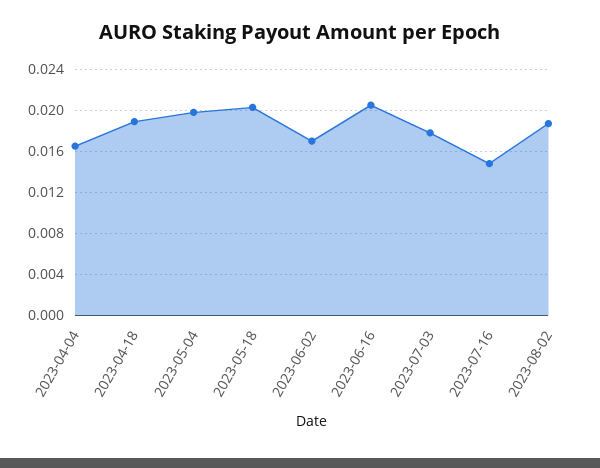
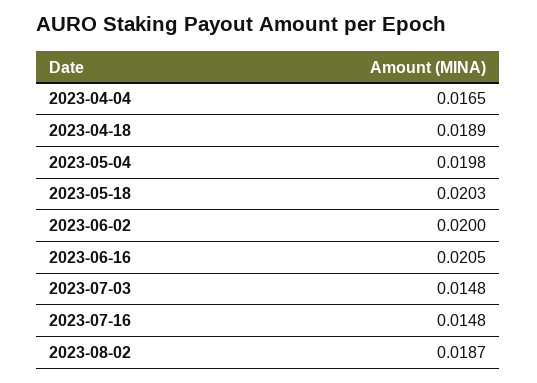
2023-06-02: 0.017 -> 0.02
2023-07-03: 0.018 -> 0.0148

